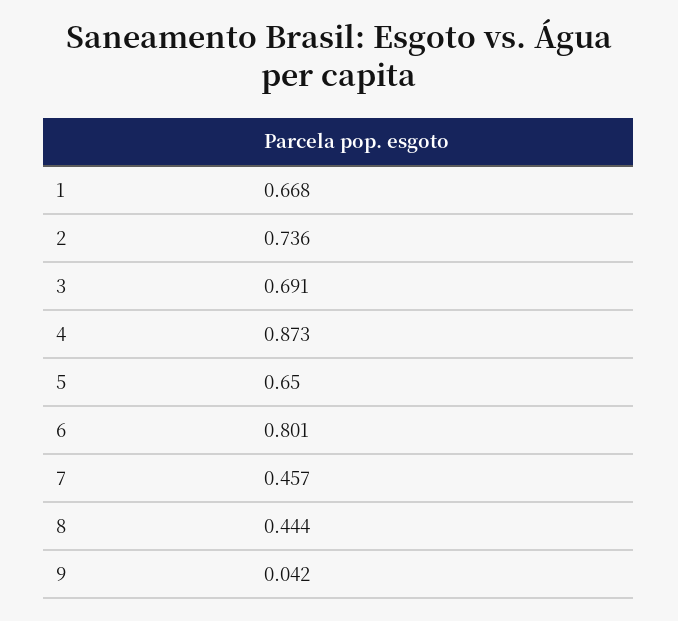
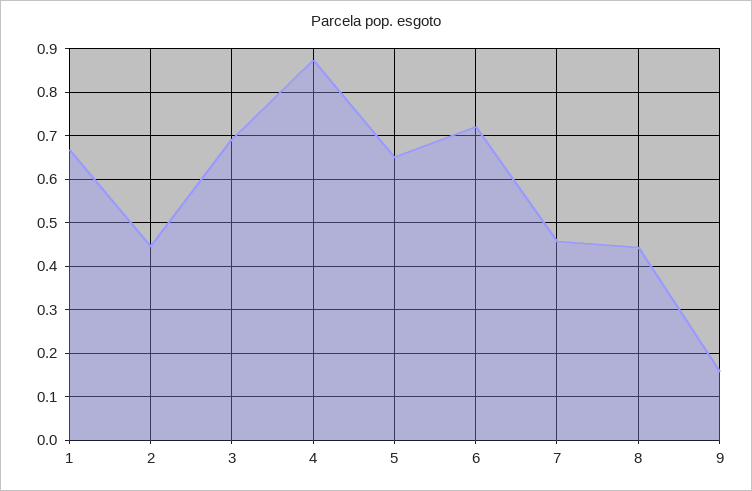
2: 0.736 -> 0.44
6: 0.801 -> 0.72
9: 0.042 -> 0.16

